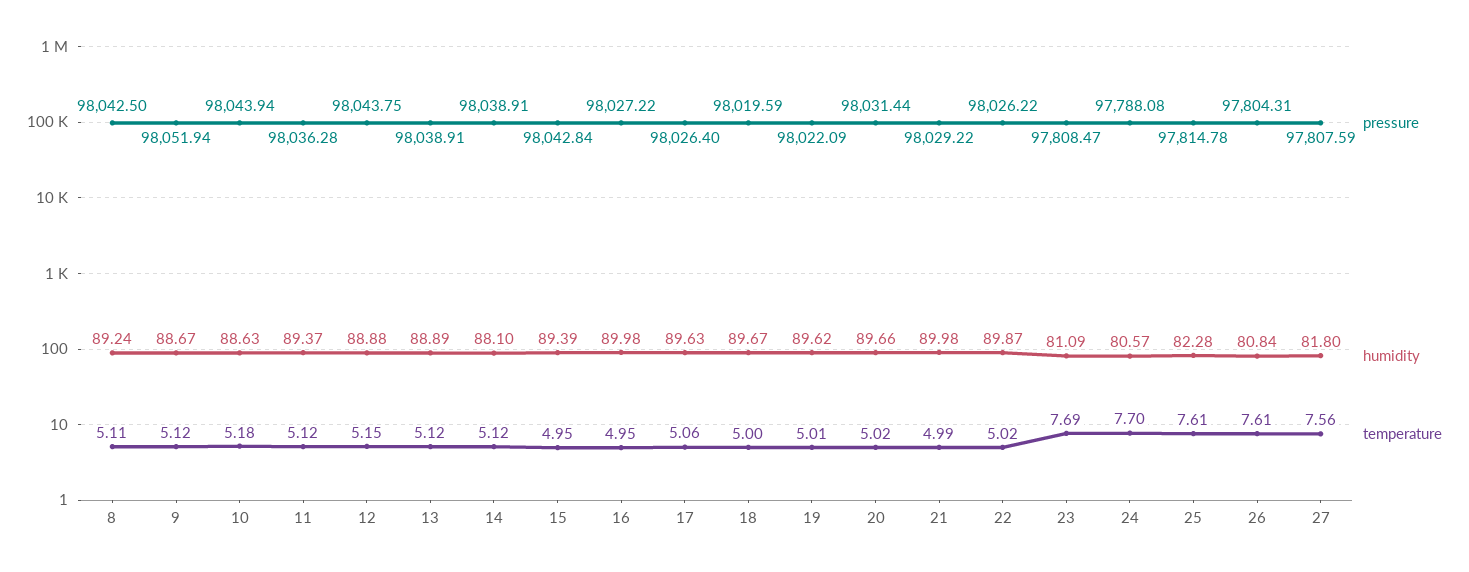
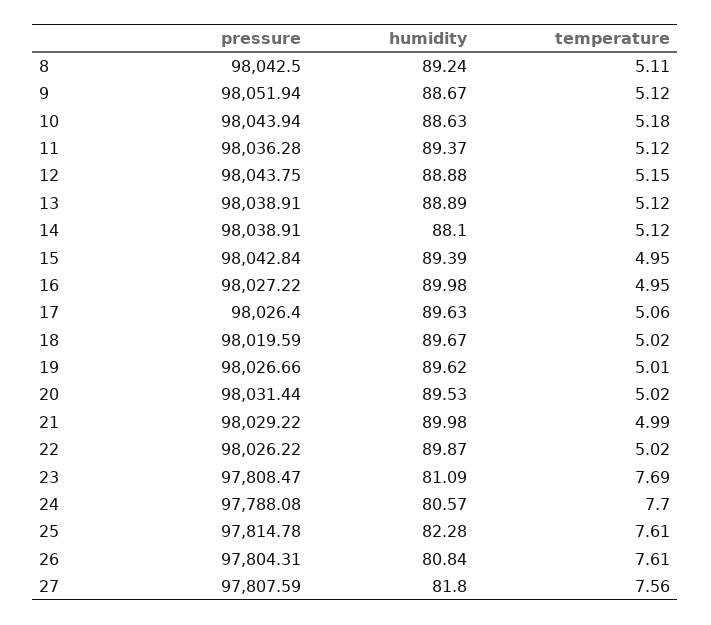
temperature, 18: 5 -> 5.02
pressure, 19: 98022.09 -> 98026.66
humidity, 20: 89.66 -> 89.53

